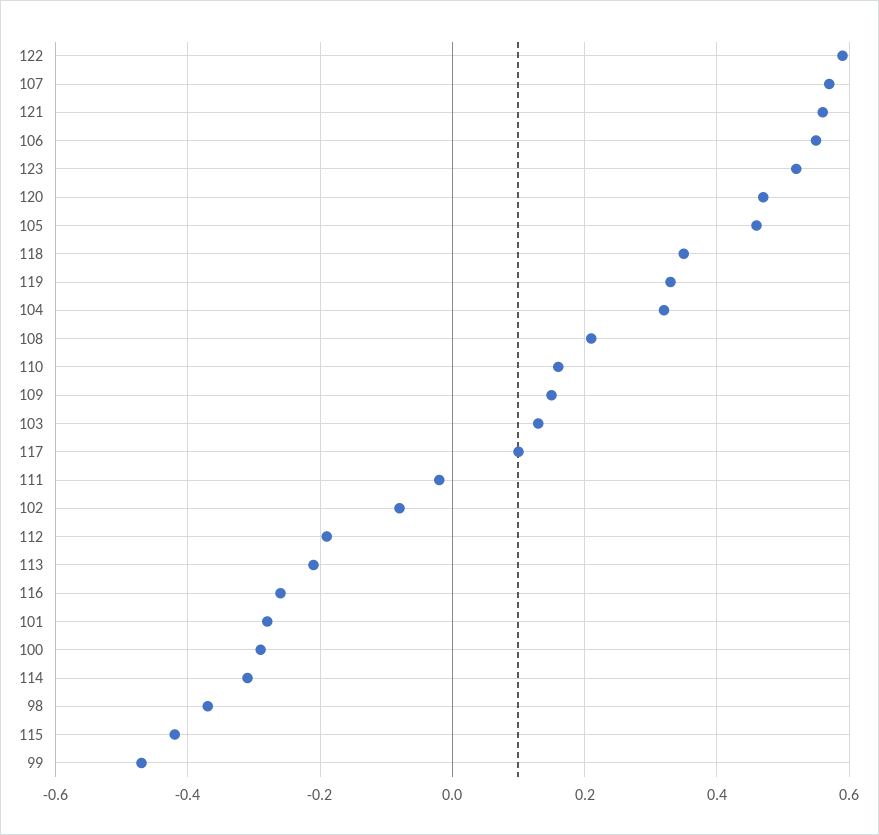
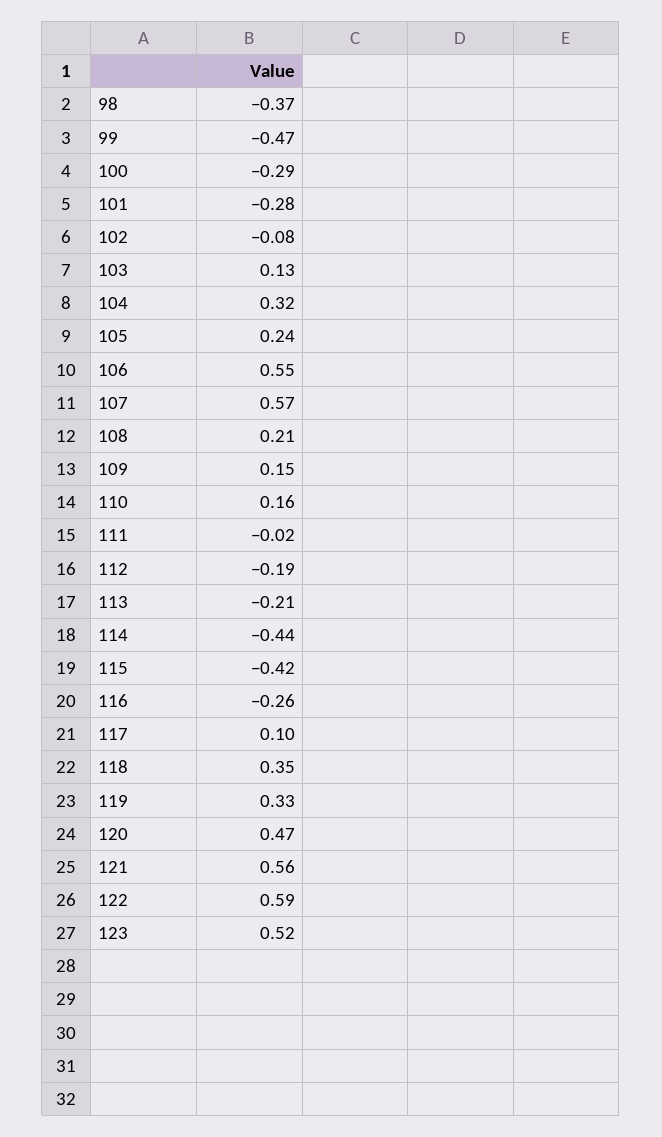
105: 0.45 -> 0.24
114: -0.3 -> -0.44

